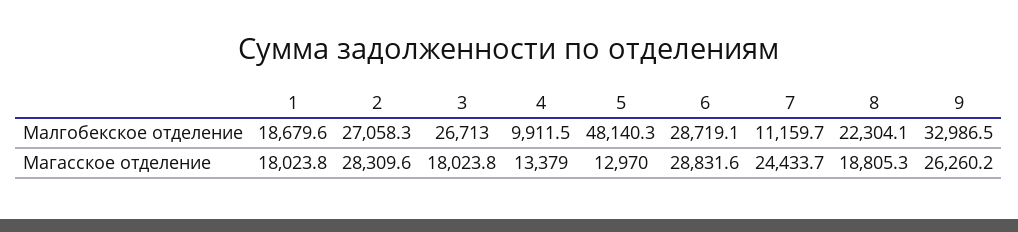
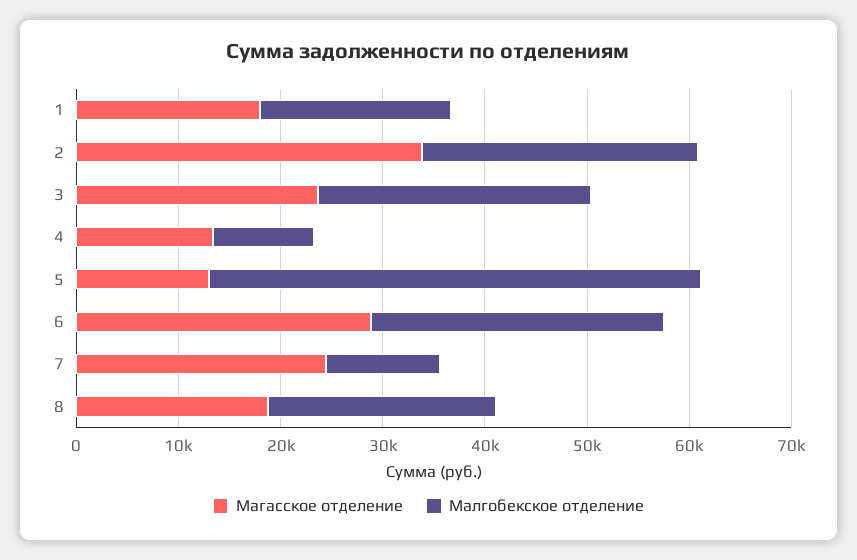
Малгобекское отделение, 9: 32986.5 -> none
Магасское отделение, 2: 28309.6 -> 34000
Магасское отделение, 3: 18023.8 -> 24000
Магасское отделение, 9: 26260.2 -> none

